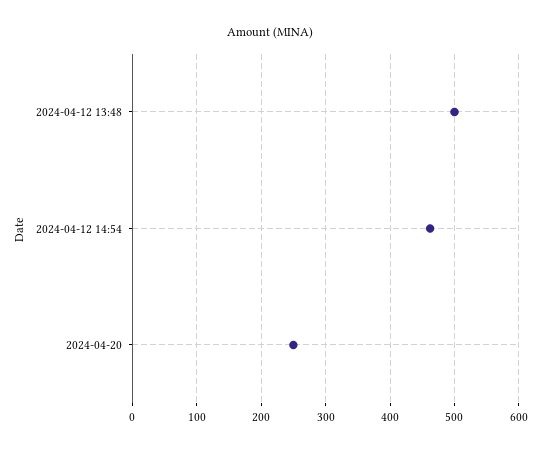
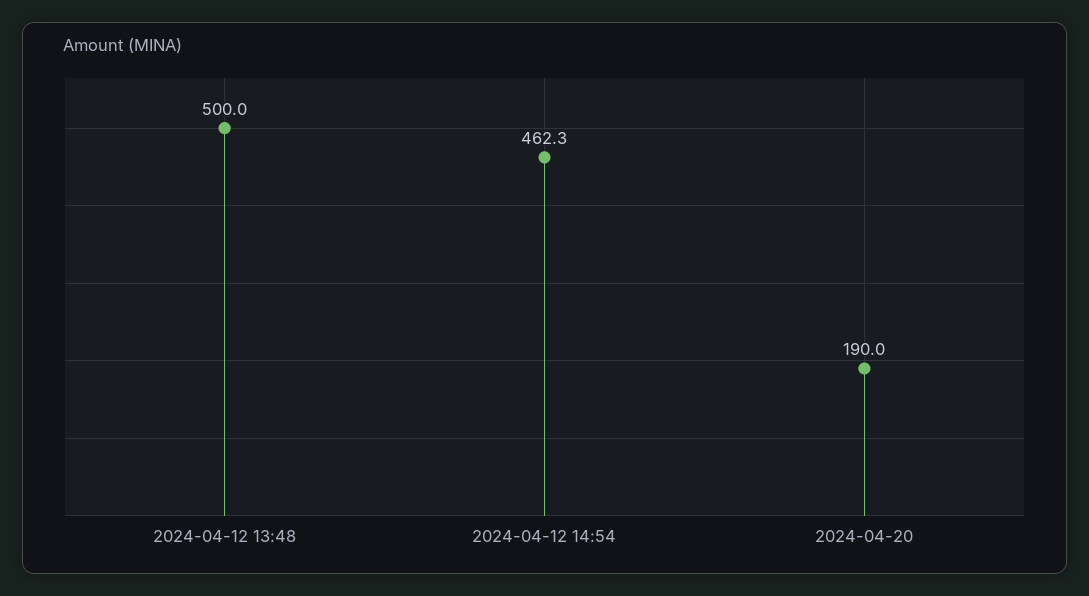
2024-04-20: 250 -> 190

